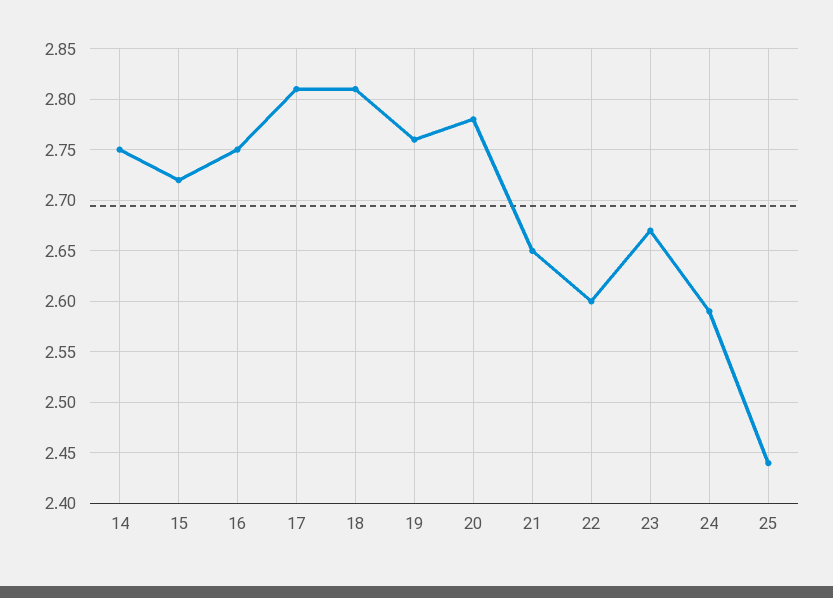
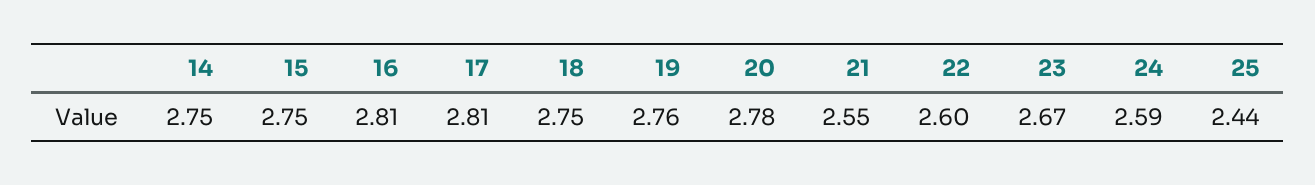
15: 2.72 -> 2.75
16: 2.75 -> 2.81
18: 2.81 -> 2.75
21: 2.65 -> 2.55

